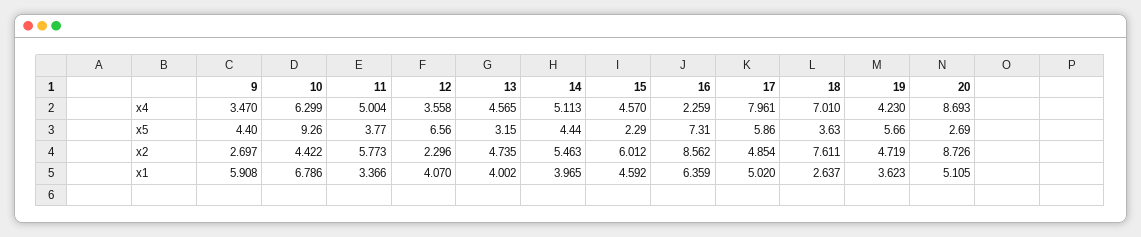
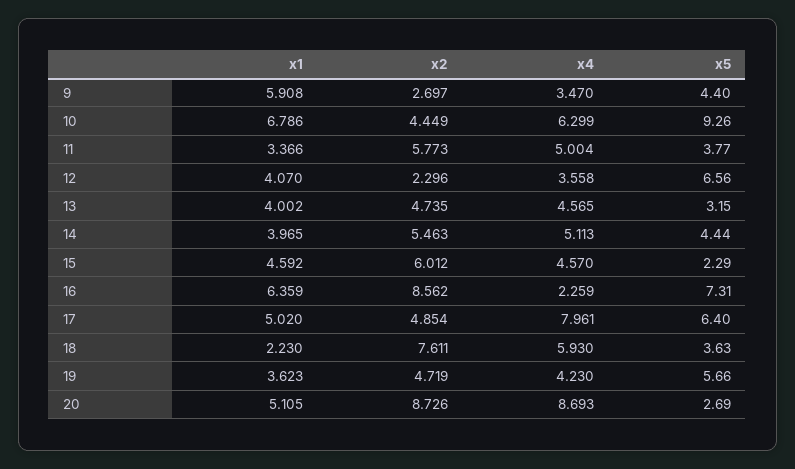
18, x4: 7.01 -> 5.93
17, x5: 5.86 -> 6.4
10, x2: 4.422 -> 4.449
18, x1: 2.637 -> 2.23

